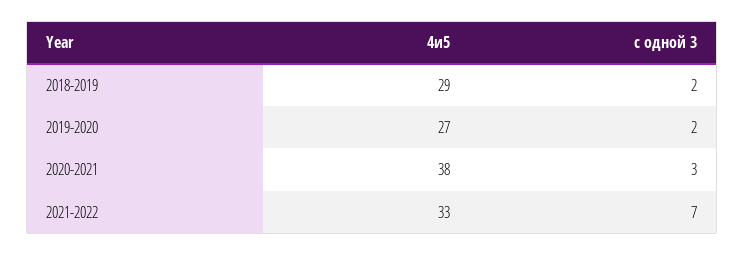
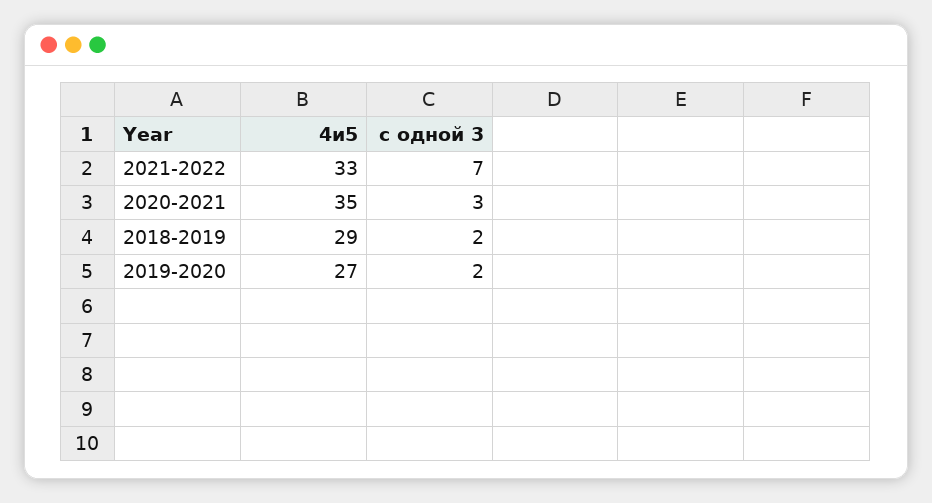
4и5, 2020-2021: 38 -> 35

